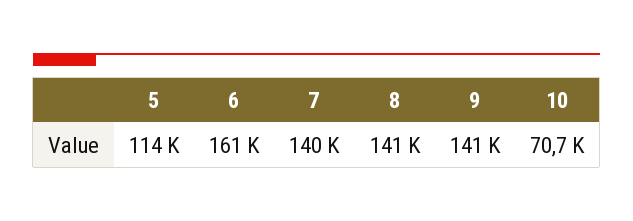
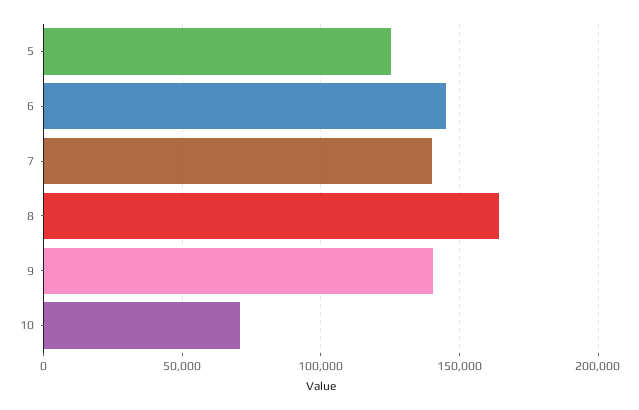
5: 114000 -> 125000
6: 161000 -> 145000
8: 141000 -> 165000

